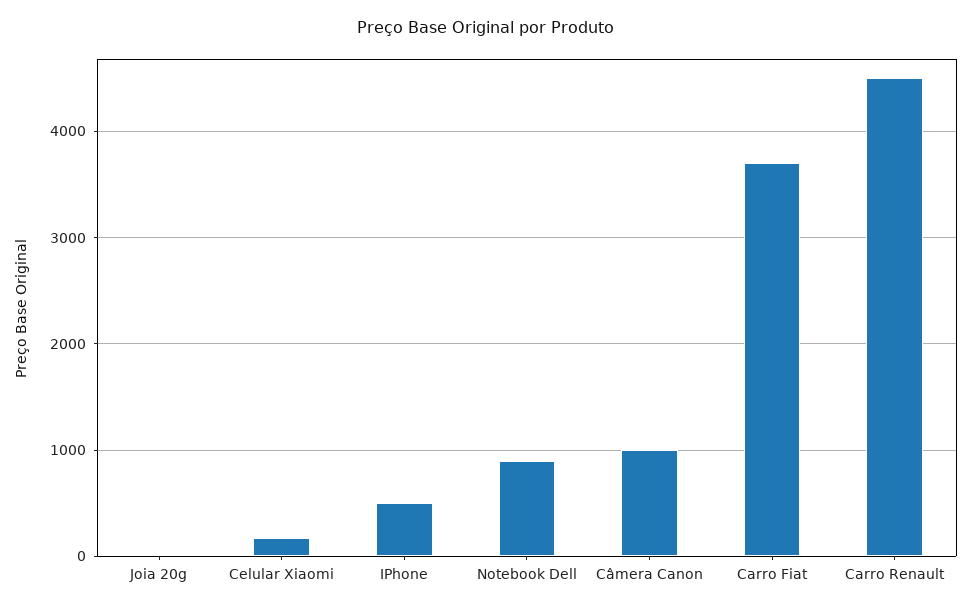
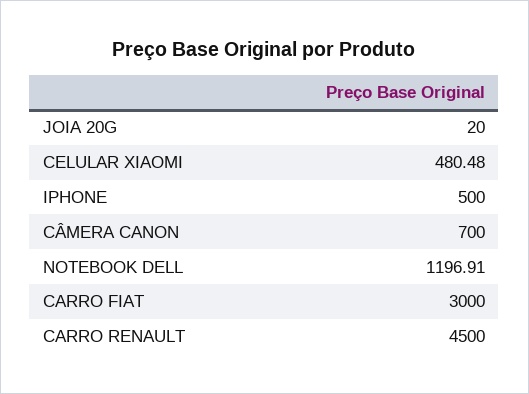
Celular Xiaomi: 200 -> 480.48
Notebook Dell: 900 -> 1196.91
Câmera Canon: 1000 -> 700
Carro Fiat: 3700 -> 3000

